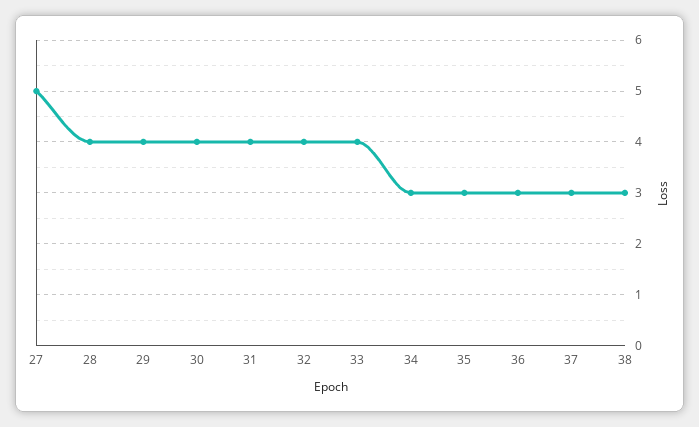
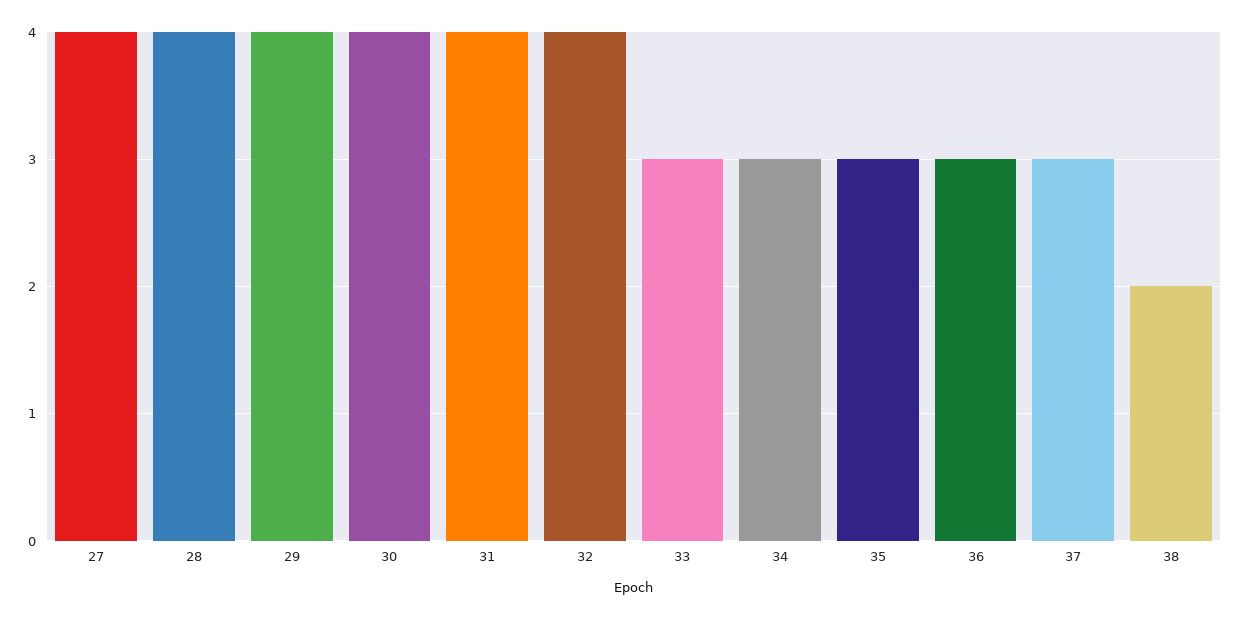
27: 5 -> 4
33: 4 -> 3
38: 3 -> 2

